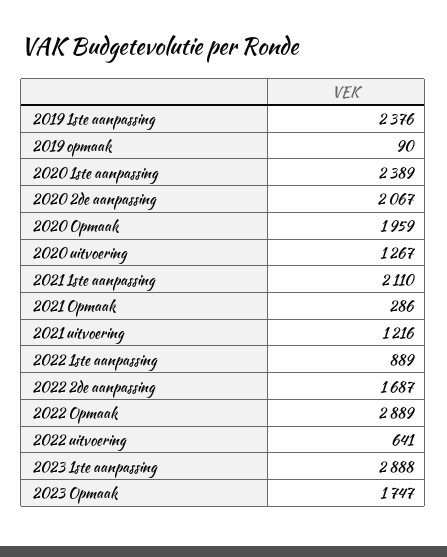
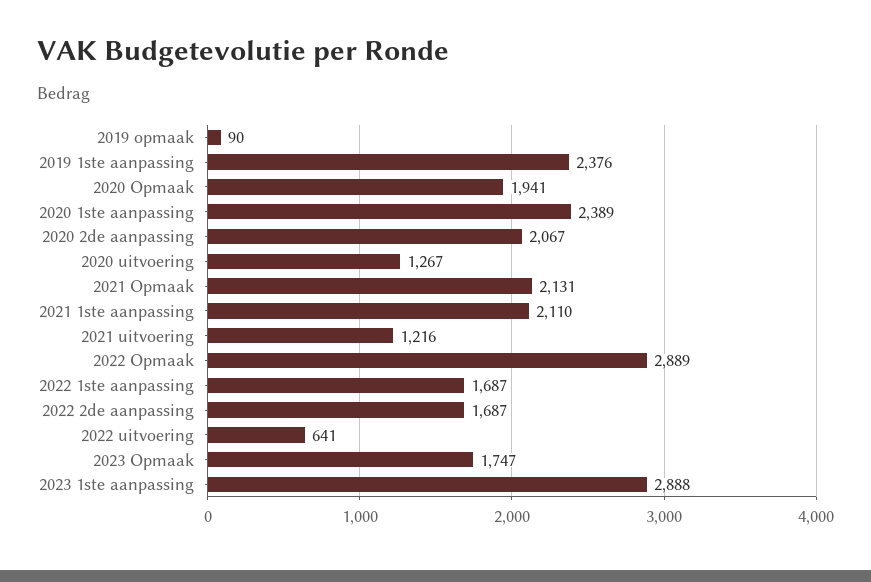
2020 Opmaak: 1959 -> 1941
2021 Opmaak: 286 -> 2131
2022 1ste aanpassing: 889 -> 1687

